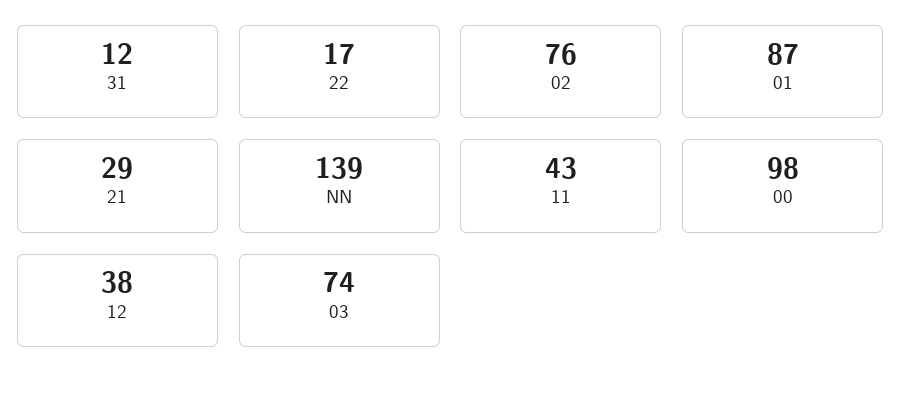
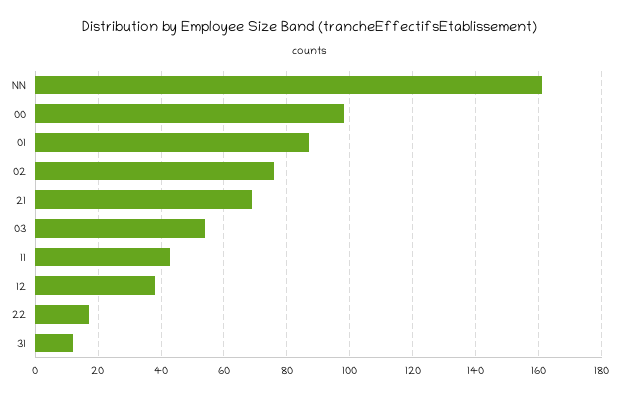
21: 29 -> 70
NN: 139 -> 160
03: 74 -> 55

